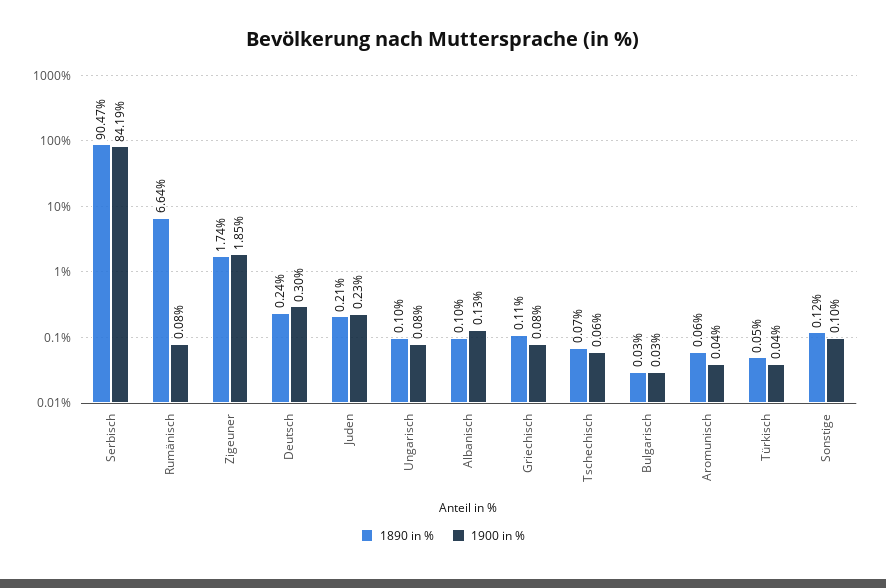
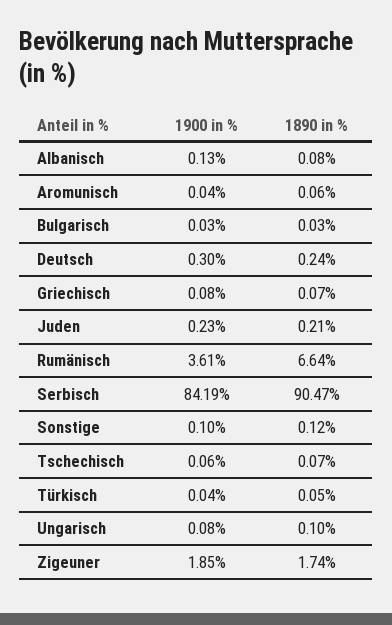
1900 in %, Rumänisch: 0.08 -> 3.61
1890 in %, Albanisch: 0.1 -> 0.08
1890 in %, Griechisch: 0.11 -> 0.07

